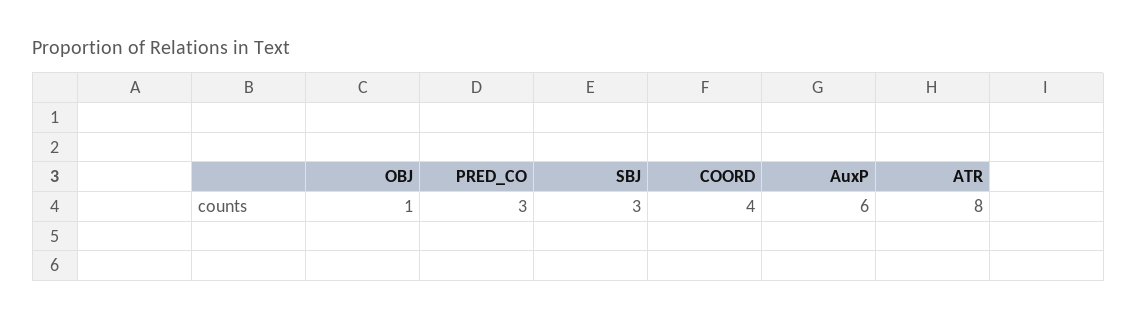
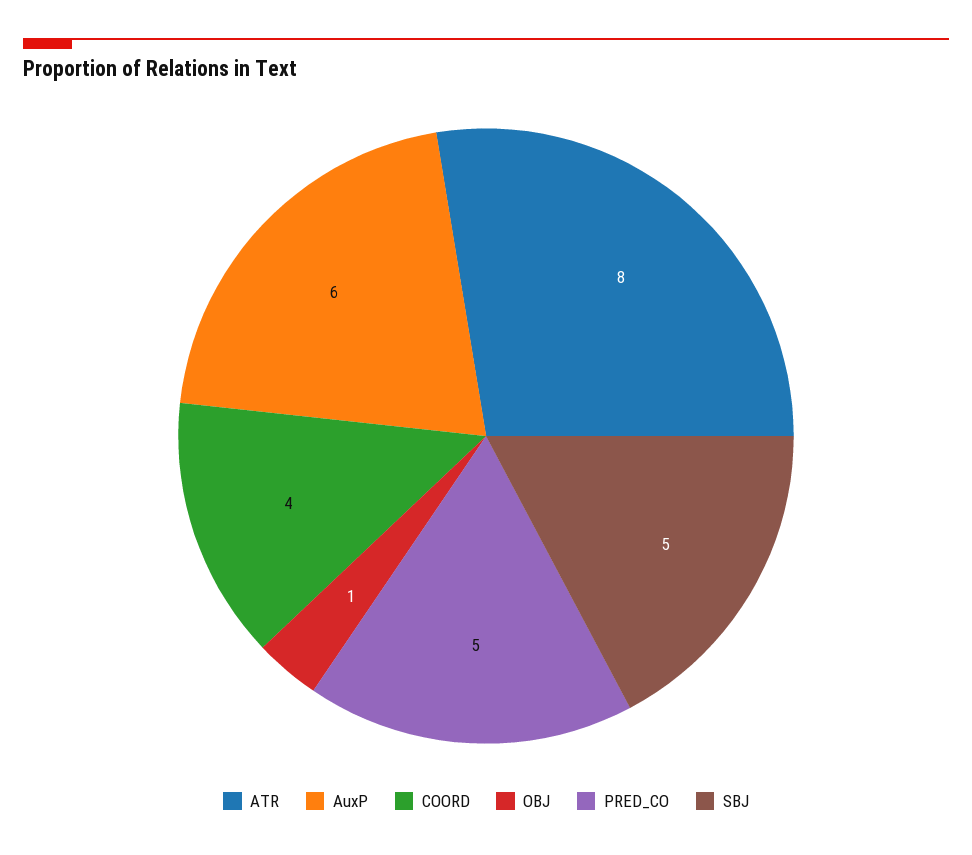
PRED_CO: 3 -> 5
SBJ: 3 -> 5

